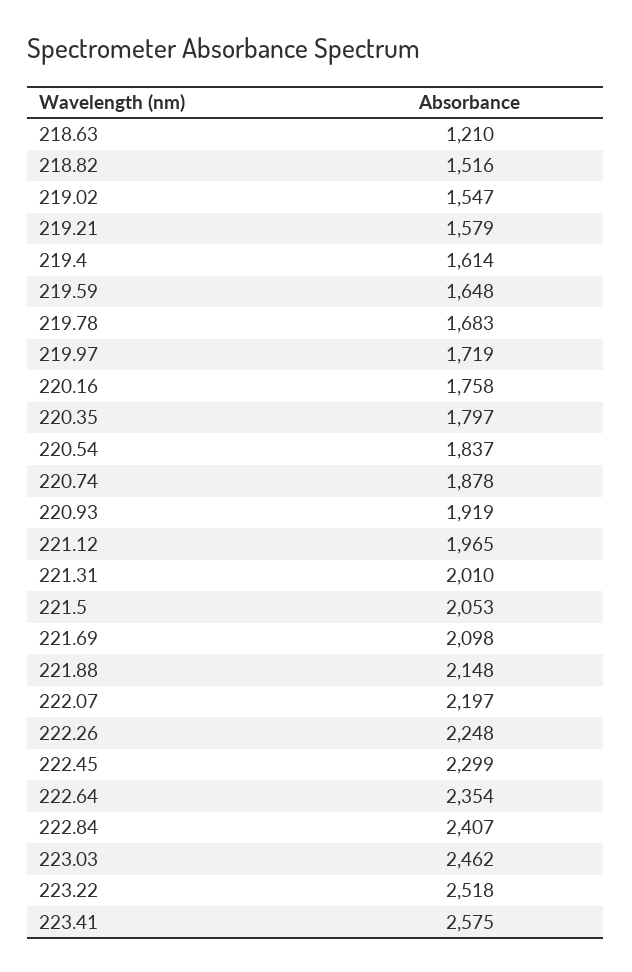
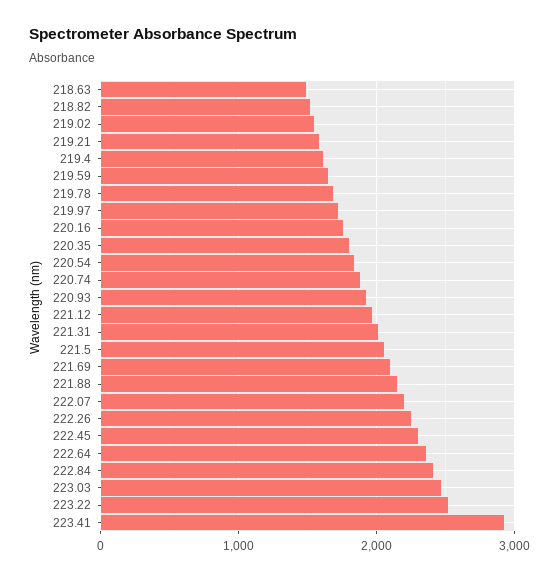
218.63: 1210 -> 1500
223.41: 2575 -> 2900

